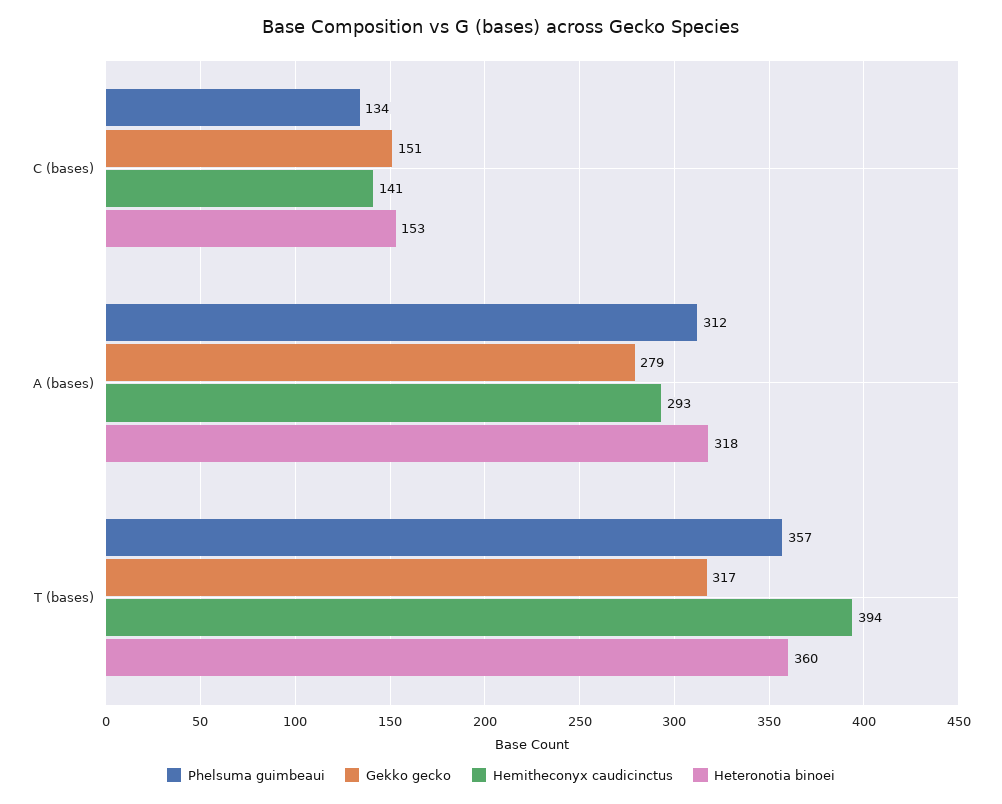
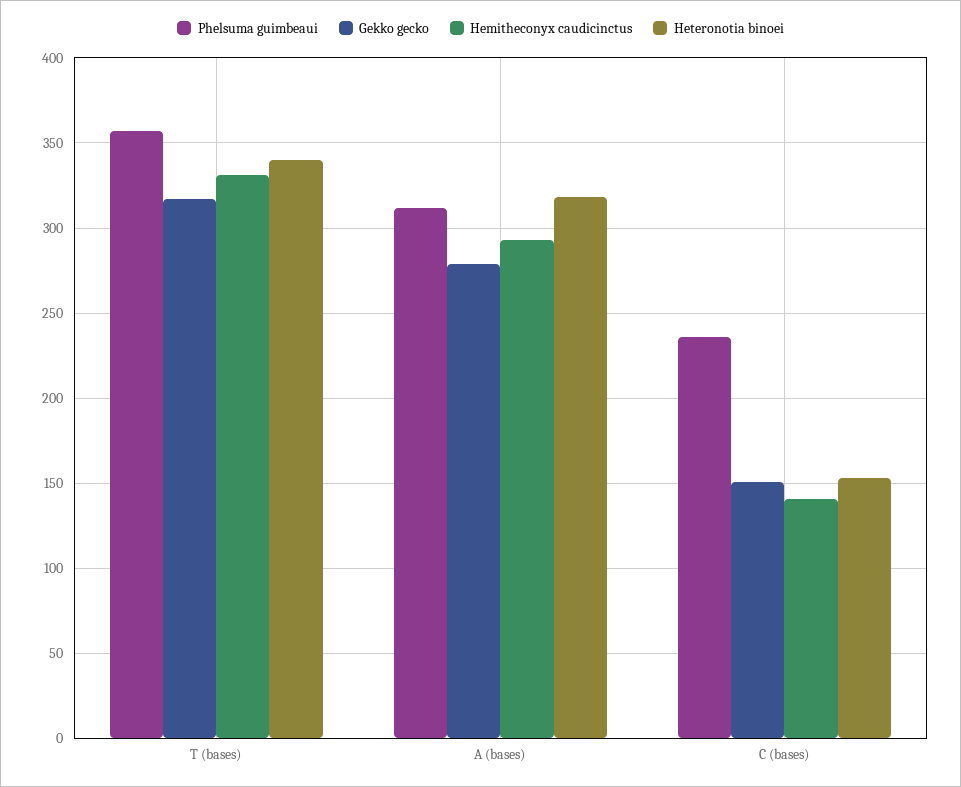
Phelsuma guimbeaui, C (bases): 134 -> 235
Hemitheconyx caudicinctus, T (bases): 394 -> 330
Heteronotia binoei, T (bases): 360 -> 340

